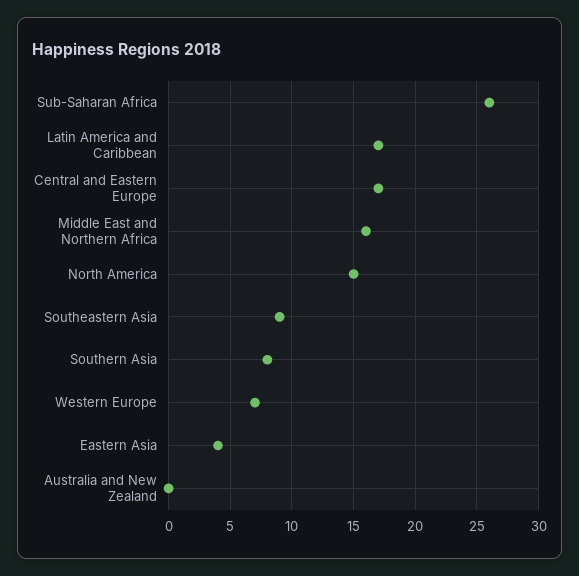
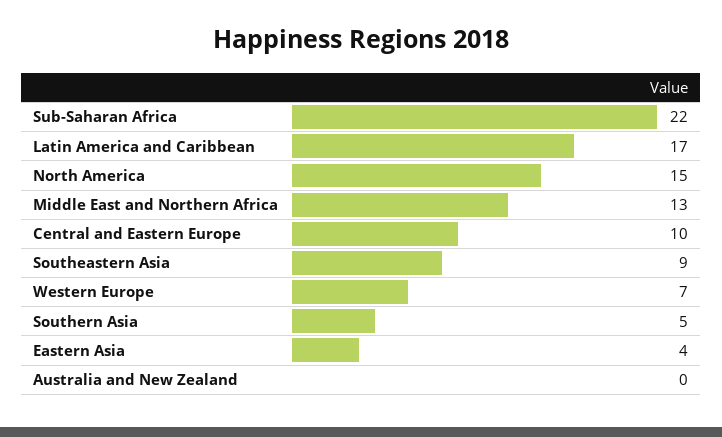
Sub-Saharan Africa: 26 -> 22
Central and Eastern Europe: 17 -> 10
Middle East and Northern Africa: 16 -> 13
Southern Asia: 8 -> 5

